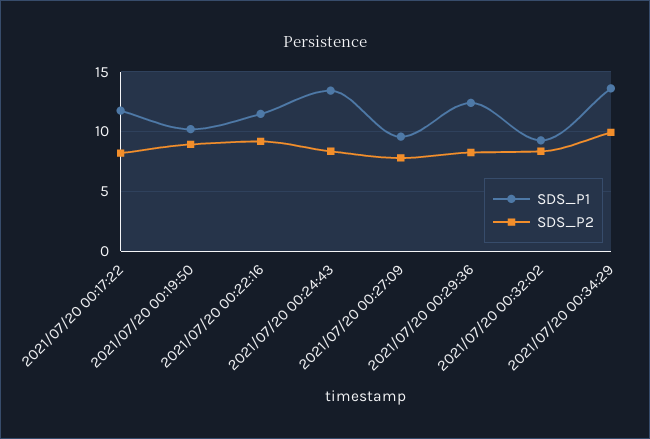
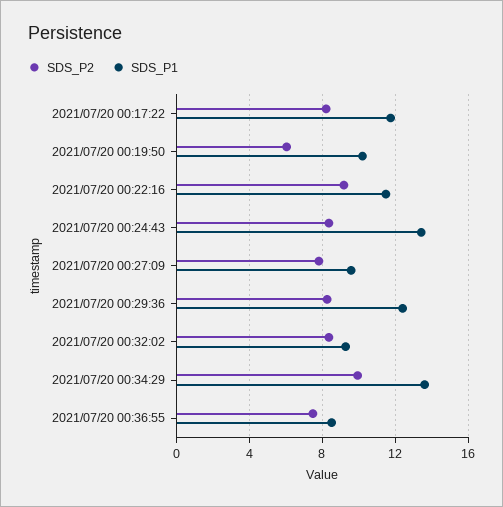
SDS_P2, 2021/07/20 00:19:50: 9 -> 6
SDS_P2, 2021/07/20 00:36:55: none -> 7.5
SDS_P1, 2021/07/20 00:36:55: none -> 8.5

